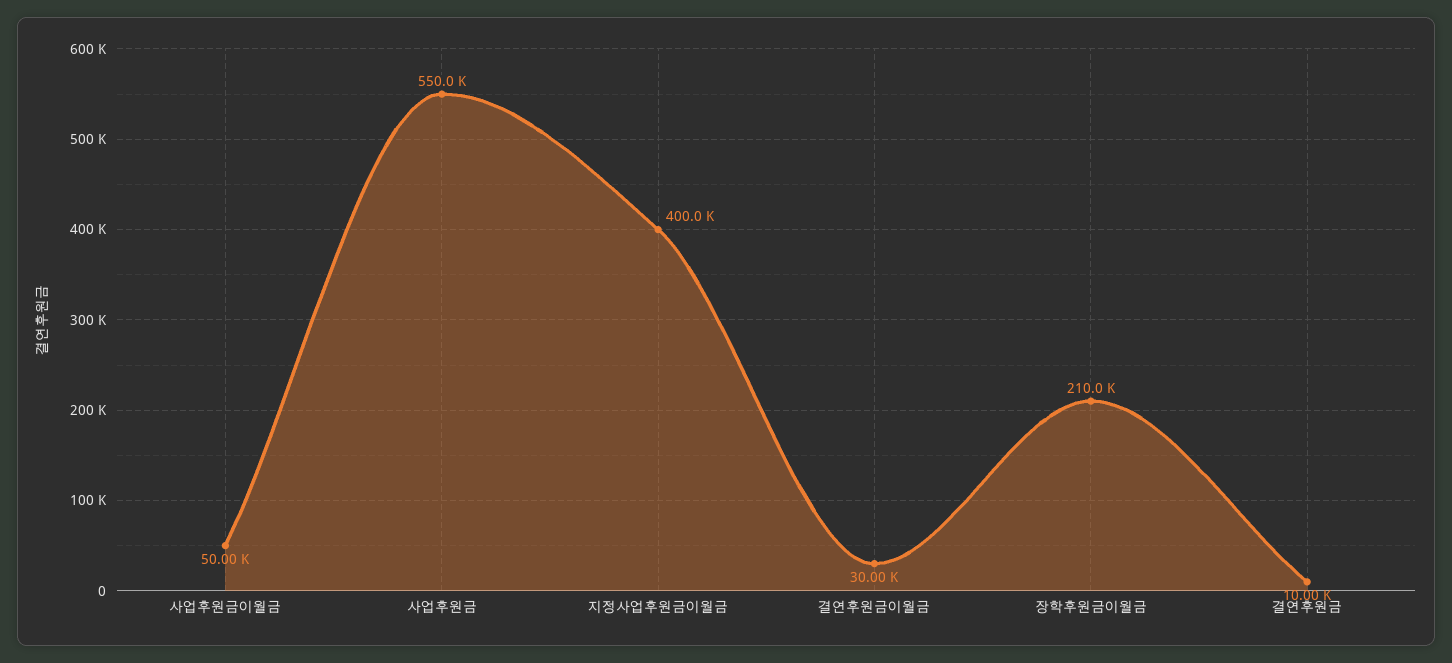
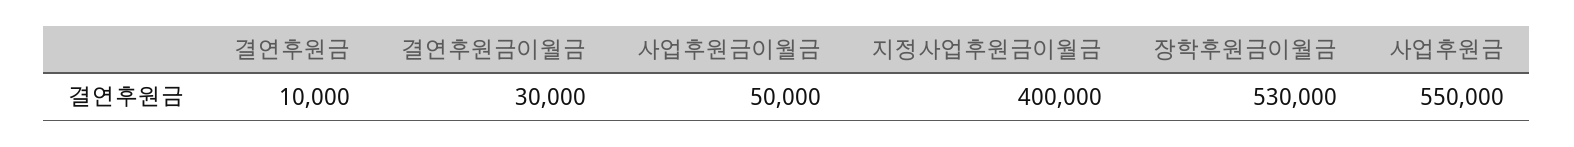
장학후원금이월금: 210000 -> 530000

